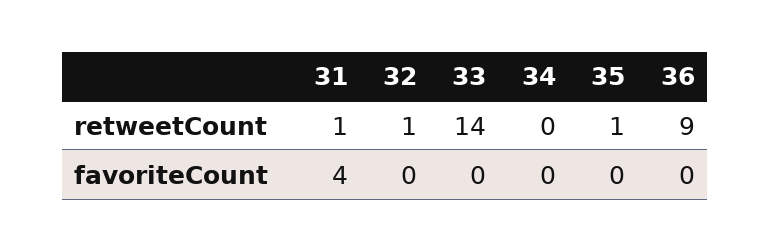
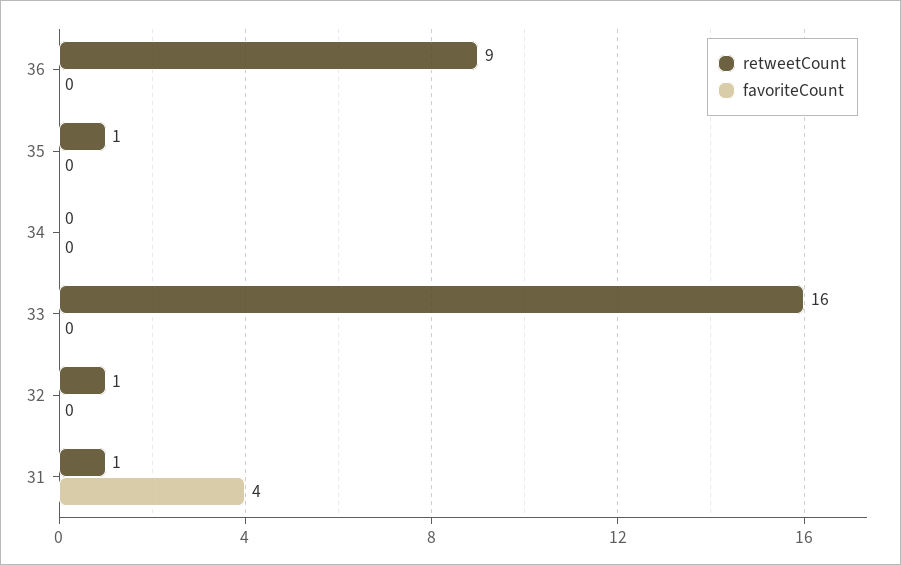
retweetCount, 33: 14 -> 16

